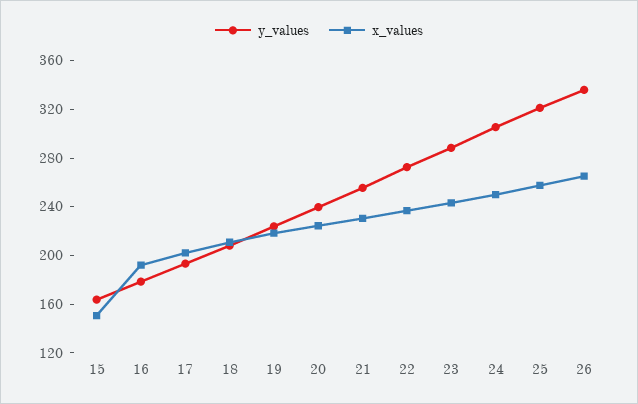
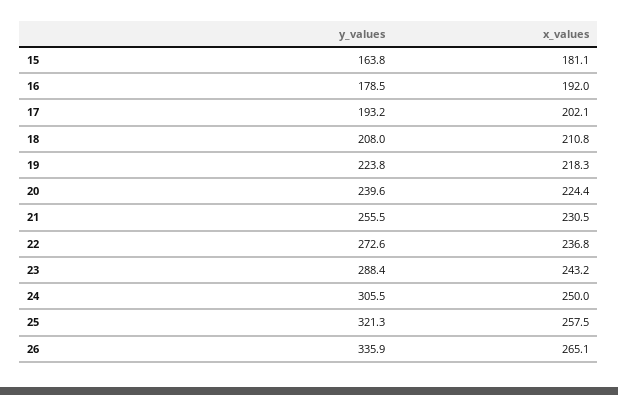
x_values, 15: 150 -> 181.1

